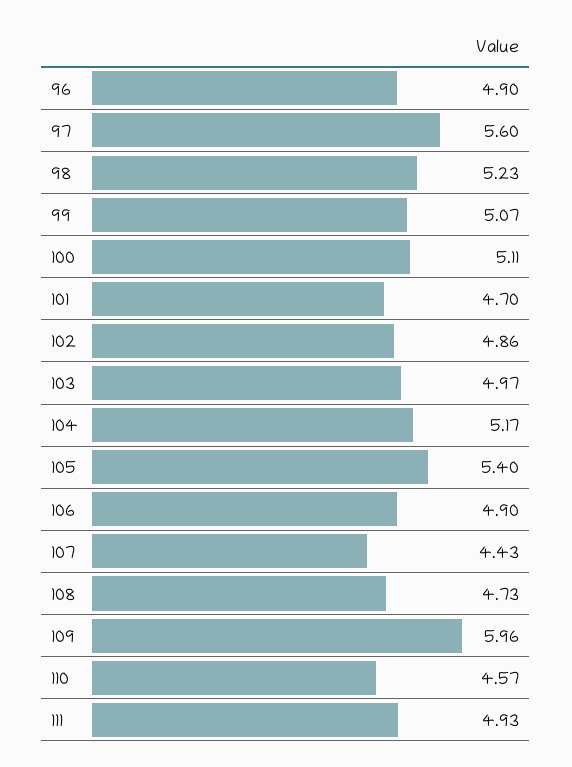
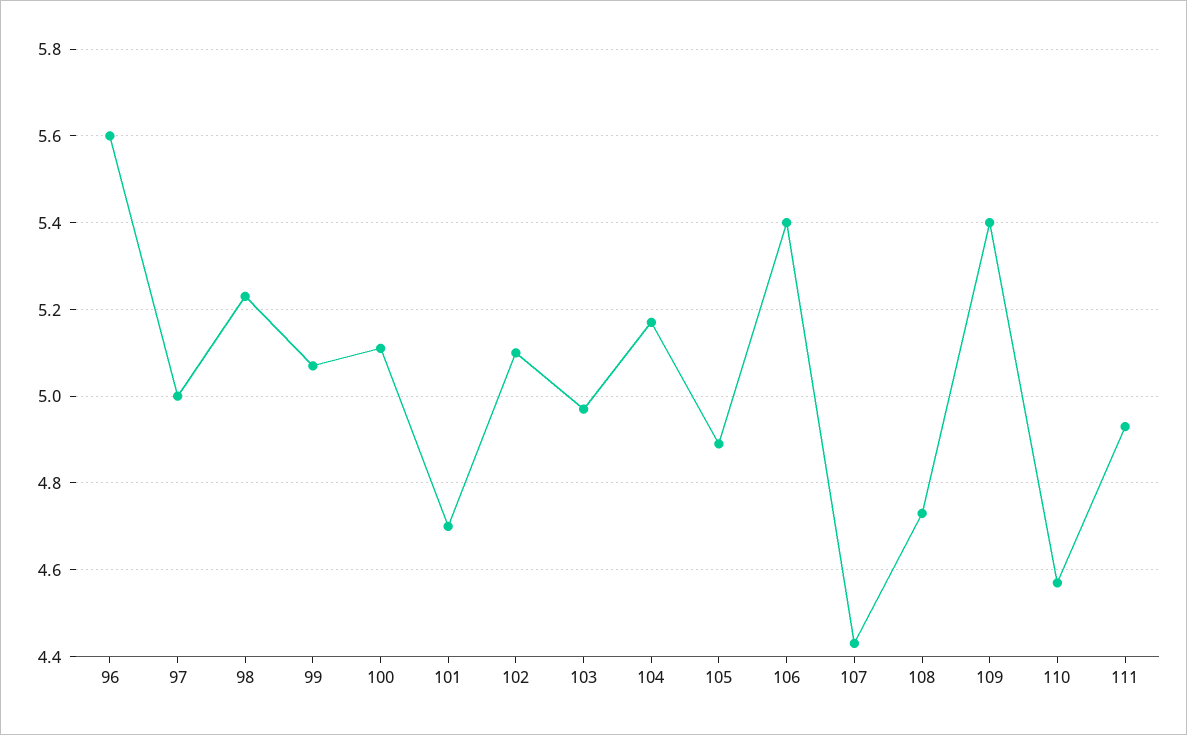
96: 4.9 -> 5.6
97: 5.6 -> 5
102: 4.86 -> 5.1
105: 5.4 -> 4.9
106: 4.9 -> 5.4
109: 5.96 -> 5.4

